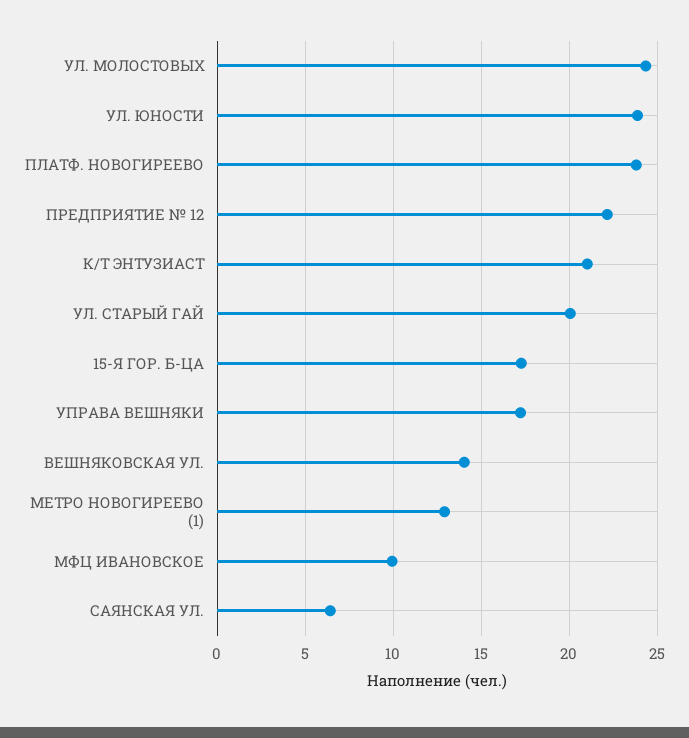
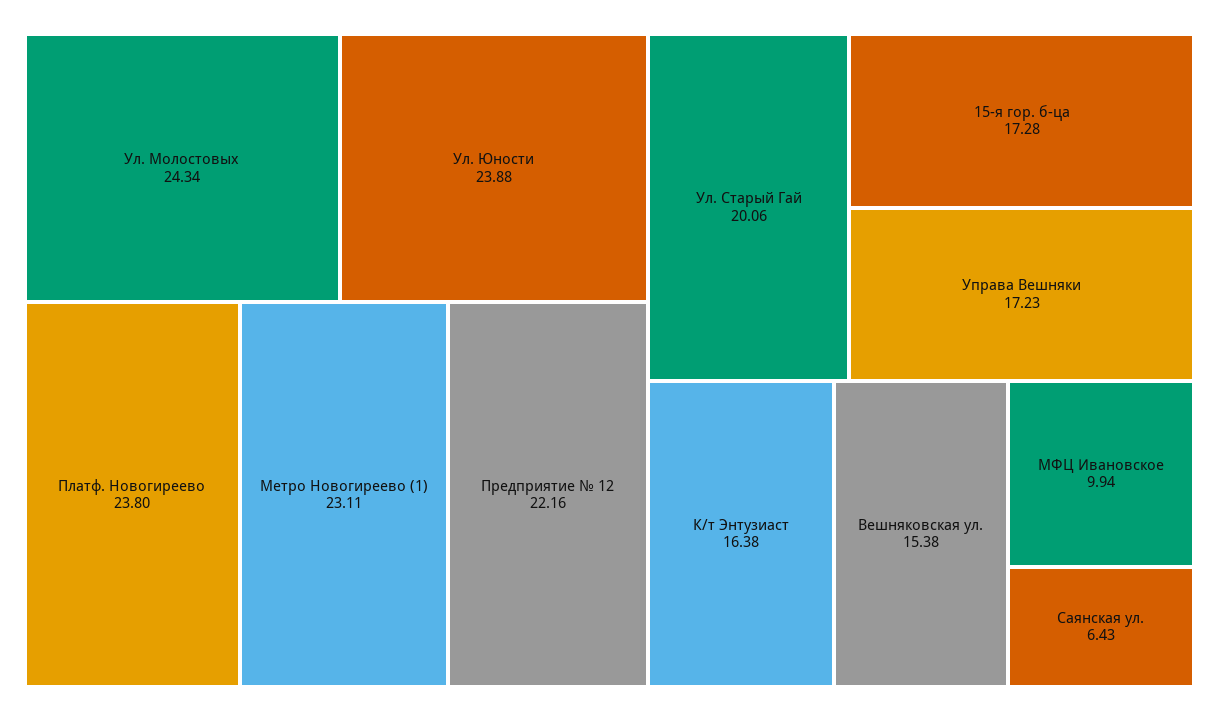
К/Т ЭНТУЗИАСТ: 21 -> 16.38
ВЕШНЯКОВСКАЯ УЛ.: 14 -> 15.38
МЕТРО НОВОГИРЕЕВО (1): 13 -> 23.11

